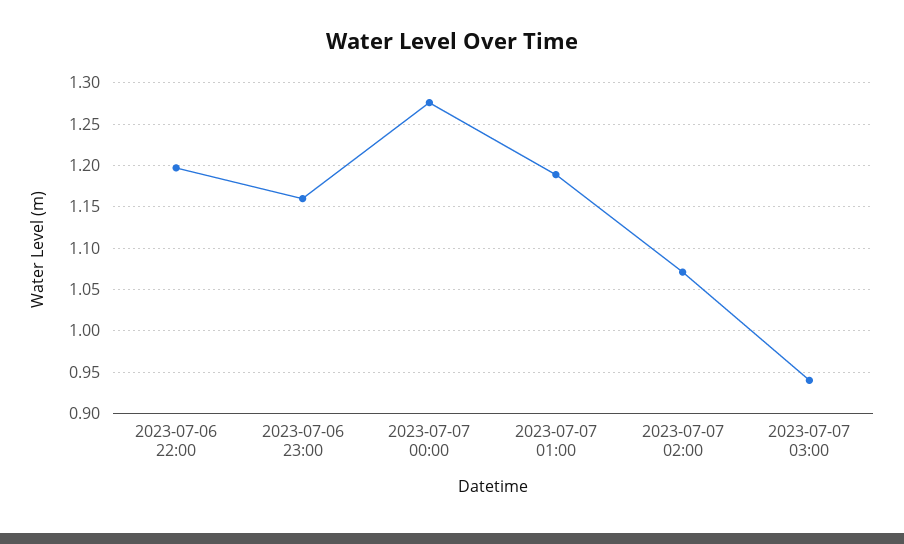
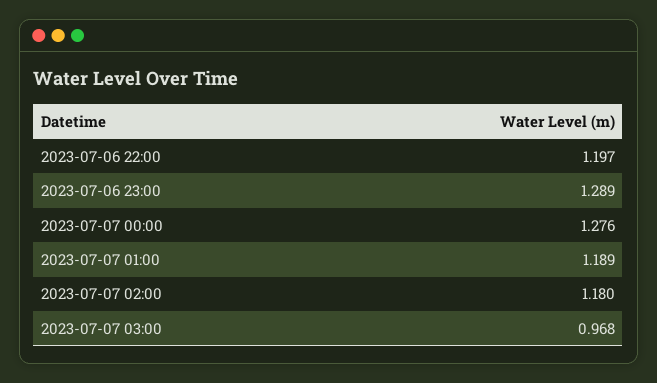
2023-07-06 23:00: 1.16 -> 1.289
2023-07-07 02:00: 1.07 -> 1.18
2023-07-07 03:00: 0.94 -> 0.968

